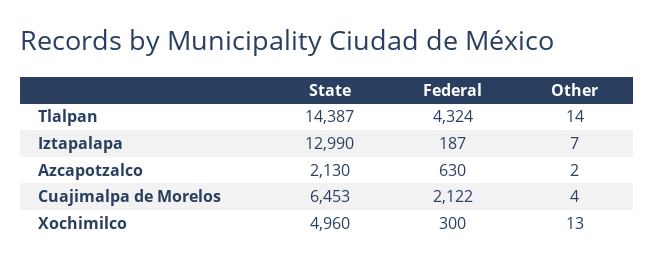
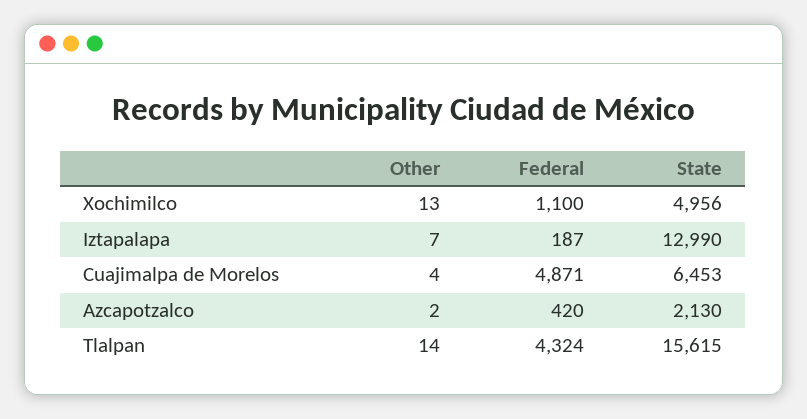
State, Tlalpan: 14387 -> 15615
Federal, Azcapotzalco: 630 -> 420
Federal, Cuajimalpa de Morelos: 2122 -> 4871
State, Xochimilco: 4960 -> 4956
Federal, Xochimilco: 300 -> 1100

